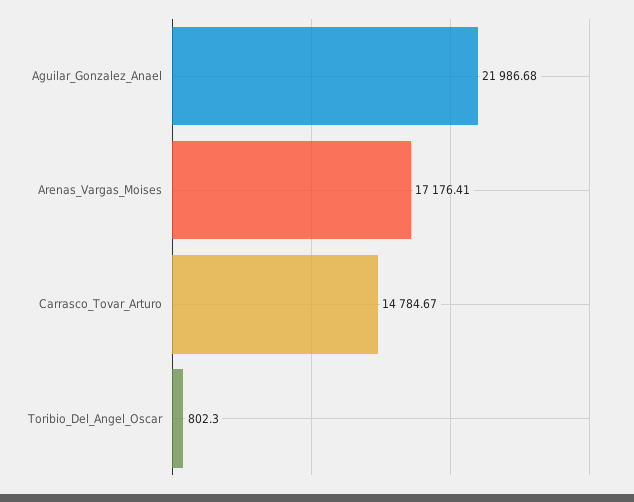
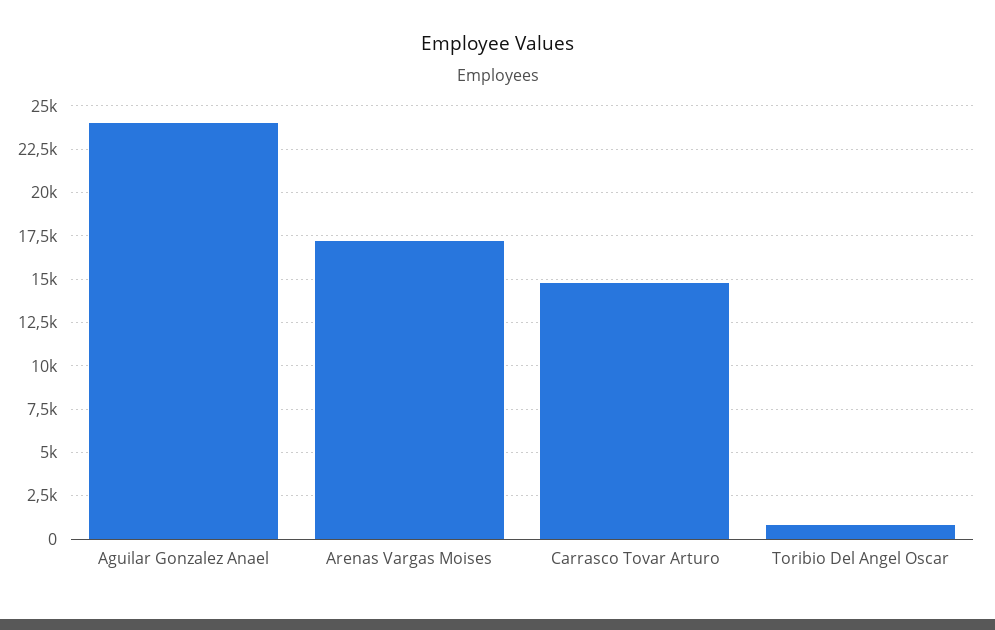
Aguilar_Gonzalez_Anael: 21986.68 -> 24000

